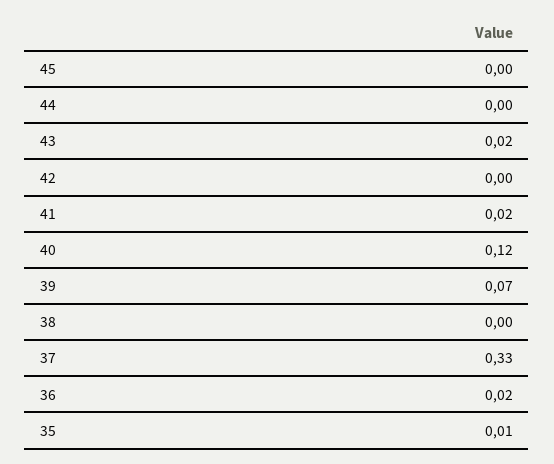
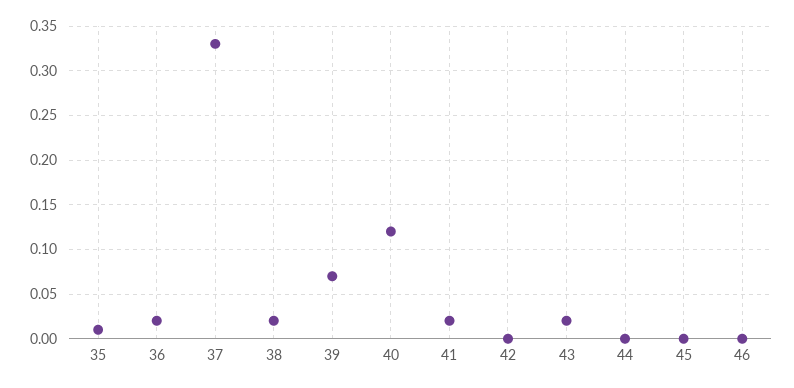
38: 0 -> 0.02
46: none -> 0

